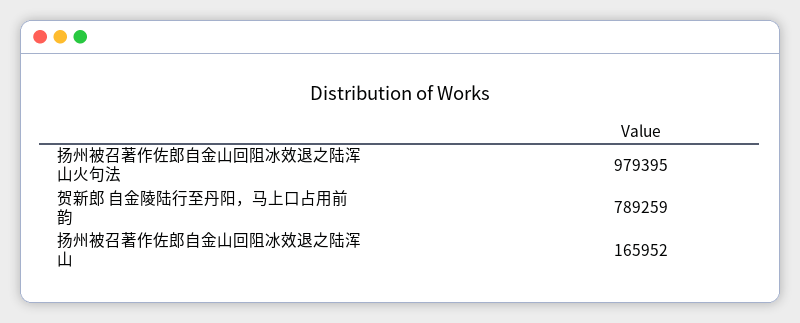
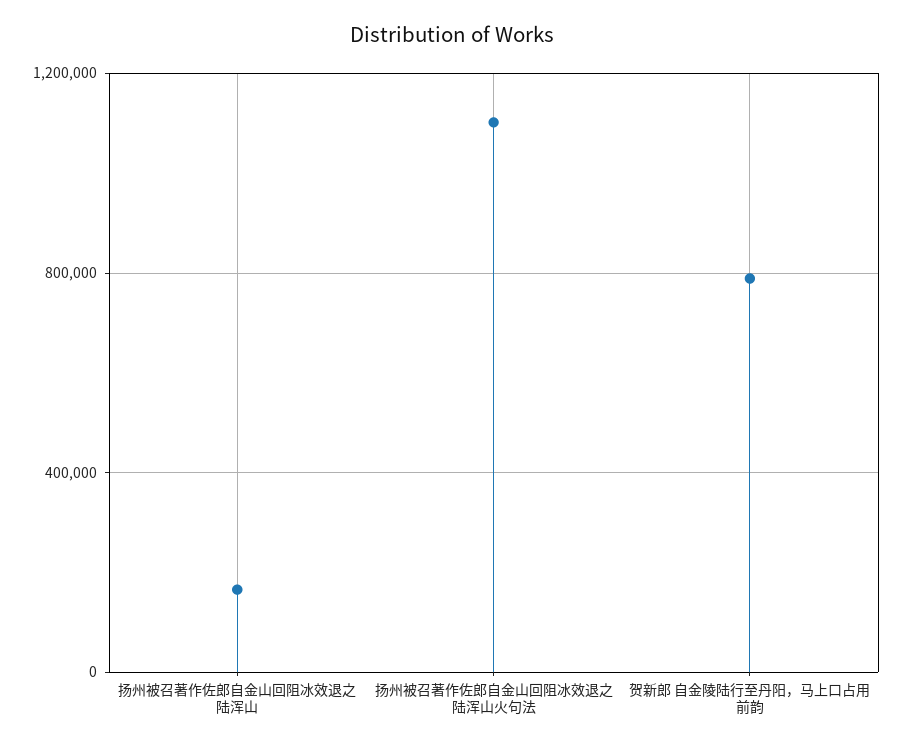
扬州被召著作佐郎自金山回阻冰效退之陆浑山火句法: 979395 -> 1100000

